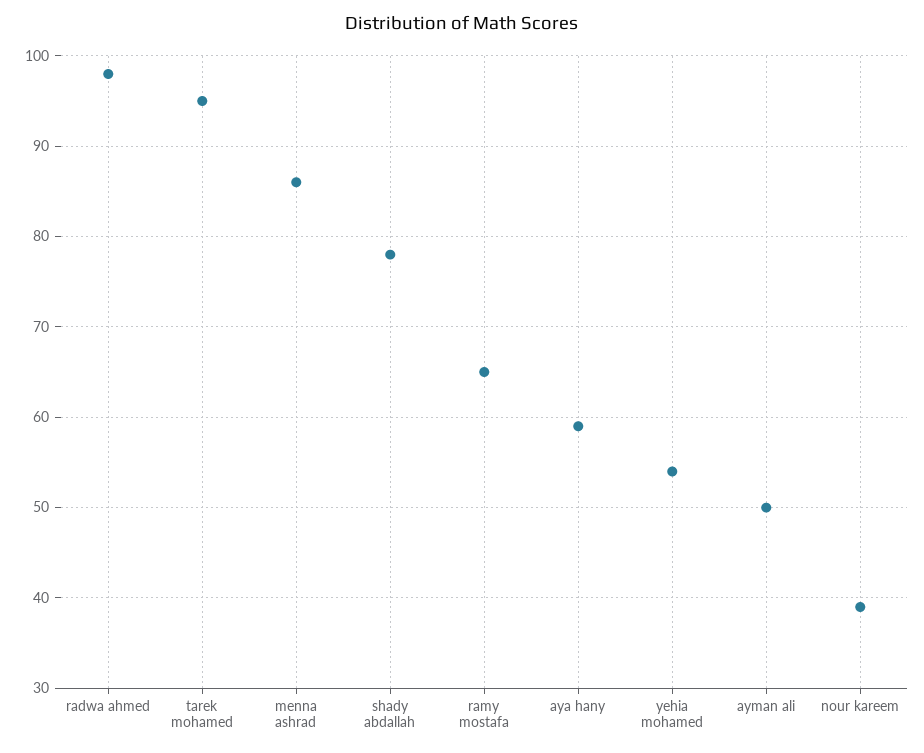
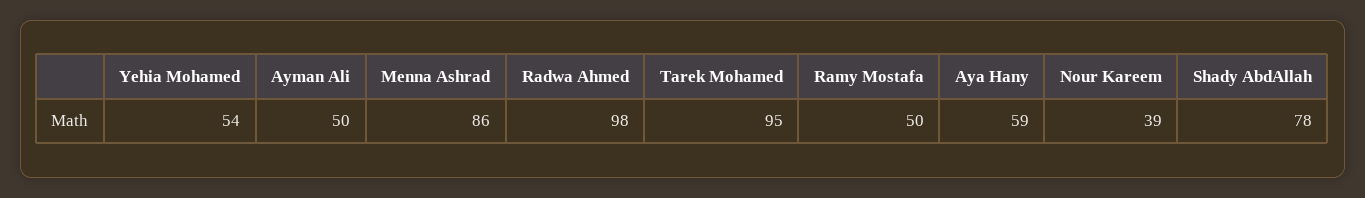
ramy mostafa: 65 -> 50

